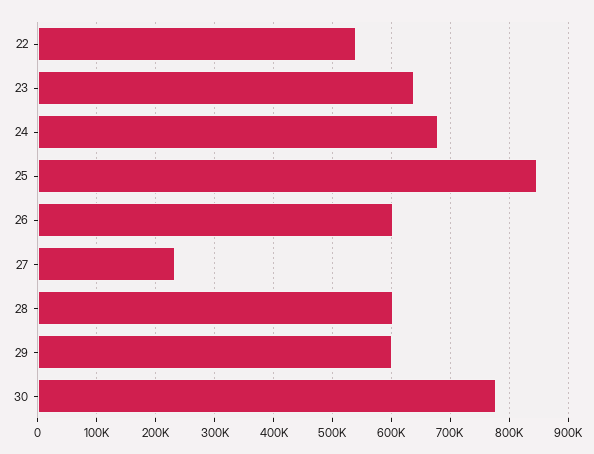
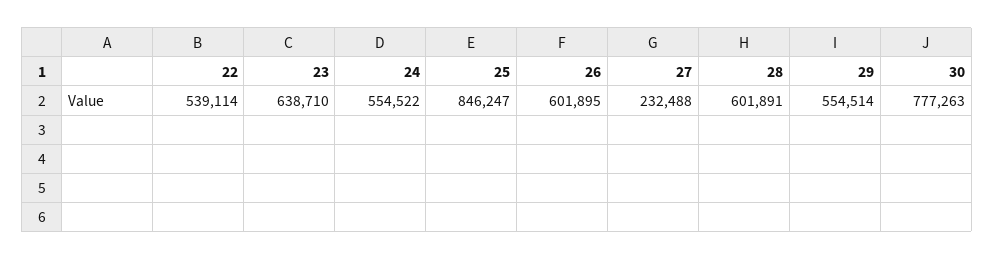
24: 680000 -> 554522
29: 600000 -> 554514

